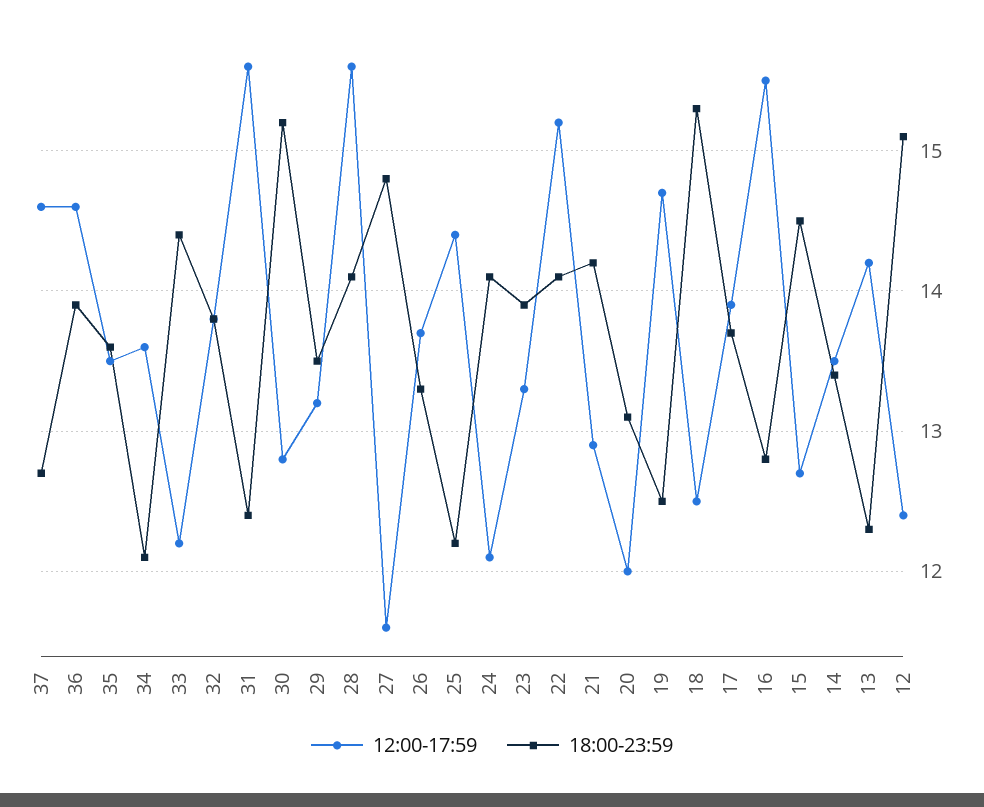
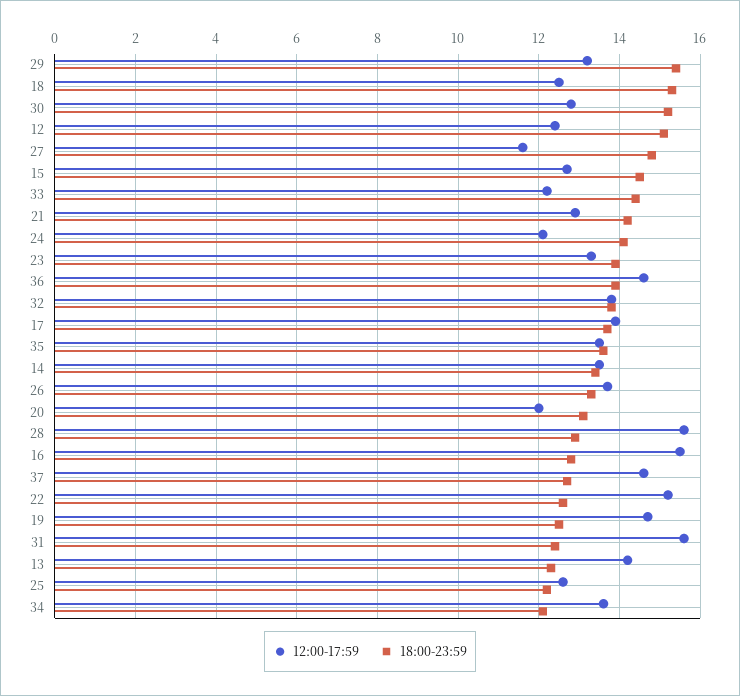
18:00-23:59, 29: 13.5 -> 15.5
18:00-23:59, 28: 14.1 -> 13
12:00-17:59, 25: 14.4 -> 12.5
18:00-23:59, 22: 14.1 -> 12.5

